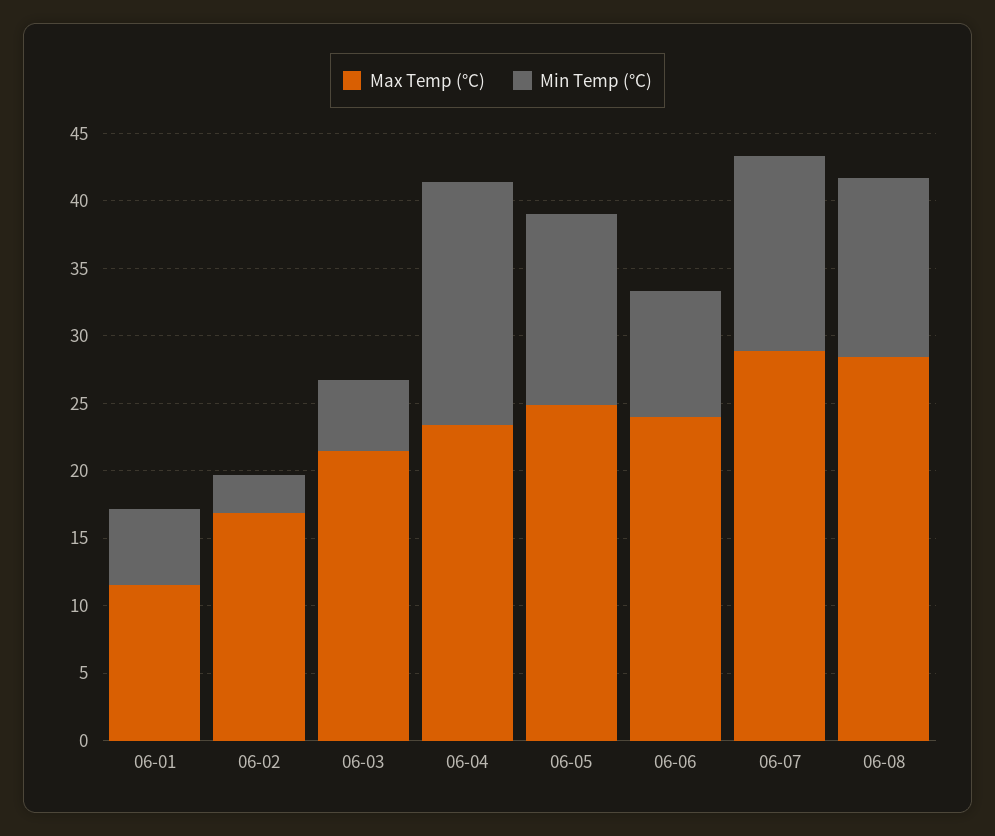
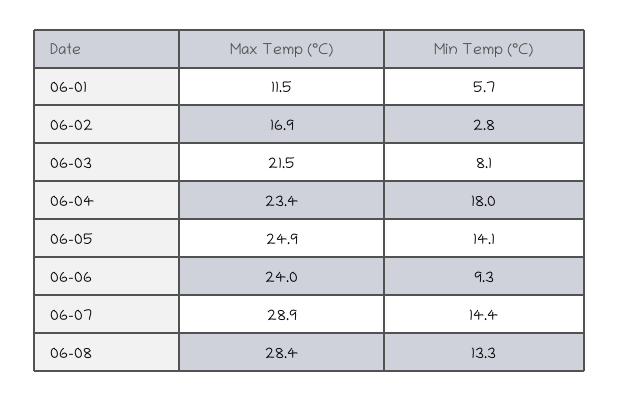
Min Temp (°C), 06-03: 5 -> 8.1

